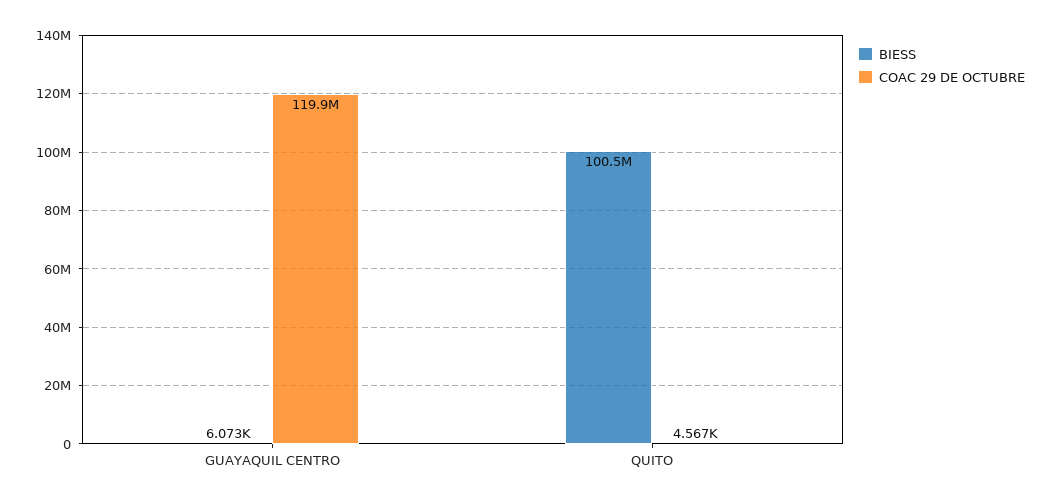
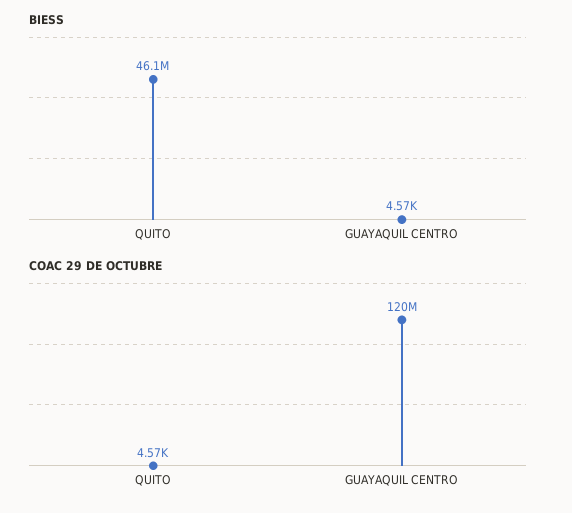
BIESS, GUAYAQUIL CENTRO: 6073 -> 4570
BIESS, QUITO: 100500000 -> 46100000

